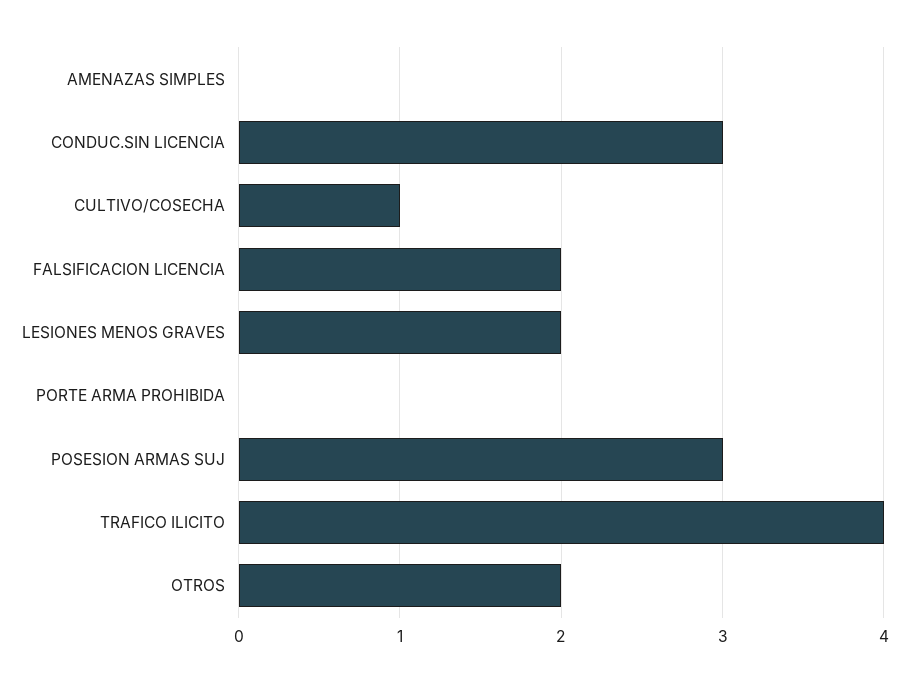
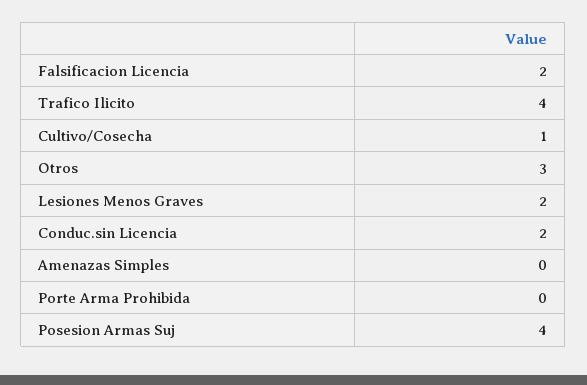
CONDUC.SIN LICENCIA: 3 -> 2
POSESION ARMAS SUJ: 3 -> 4
OTROS: 2 -> 3

